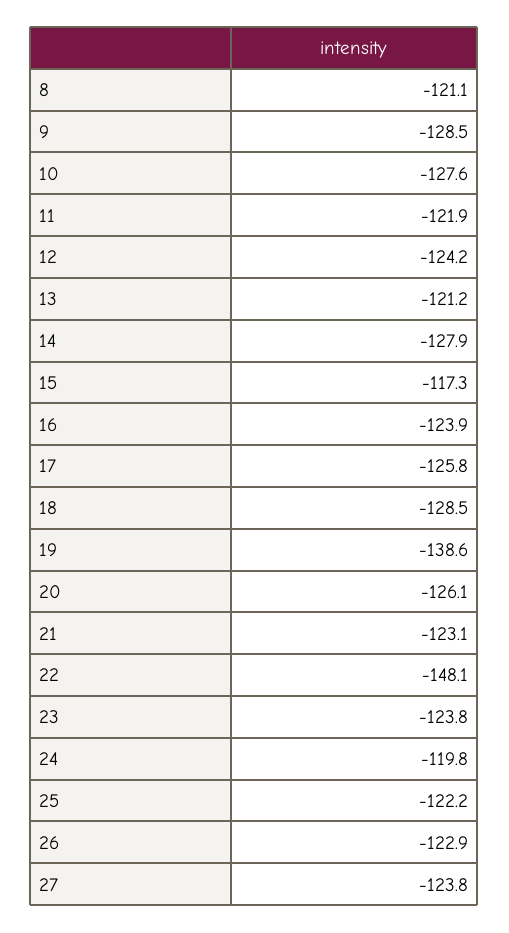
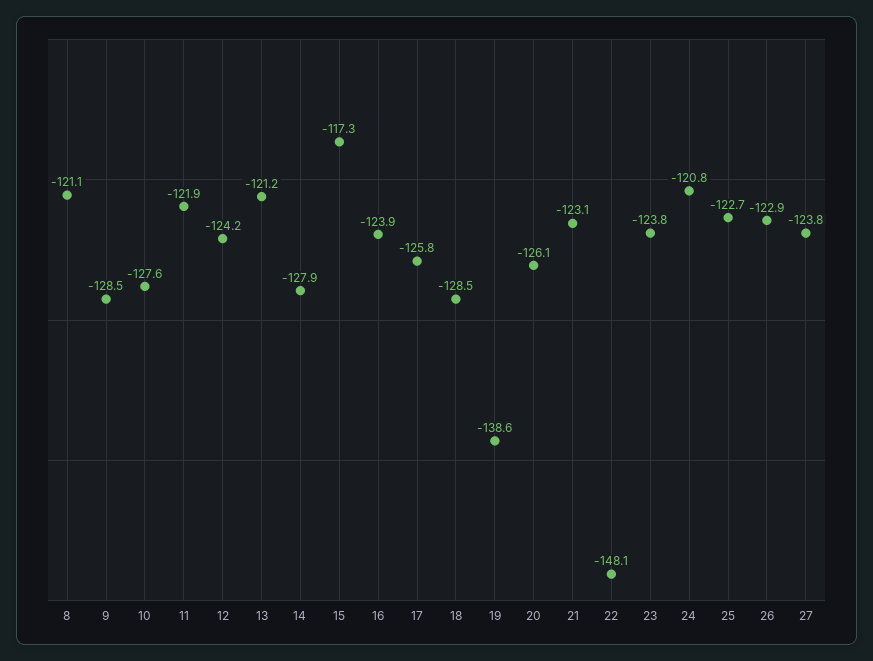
24: -119.8 -> -120.8
25: -122.2 -> -122.7

